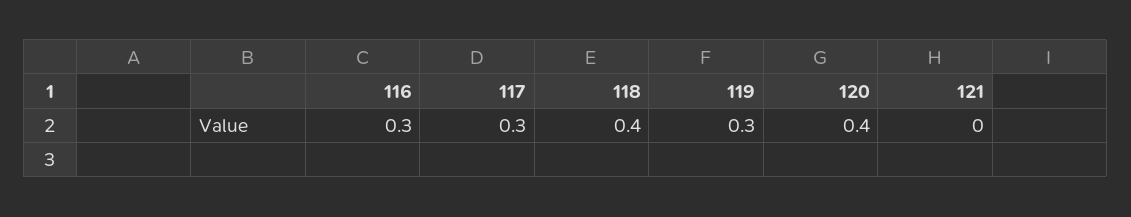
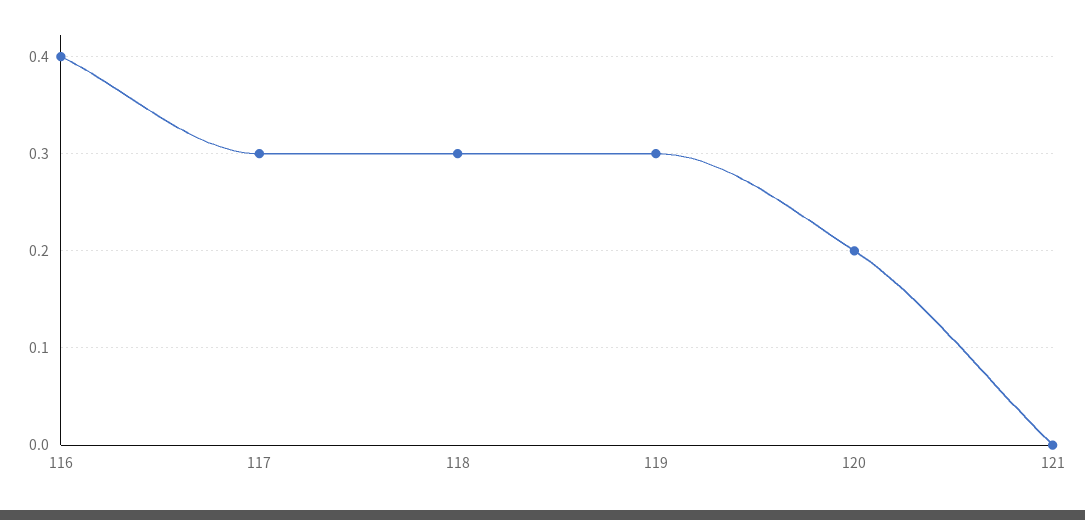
116: 0.3 -> 0.4
118: 0.4 -> 0.3
120: 0.4 -> 0.2

